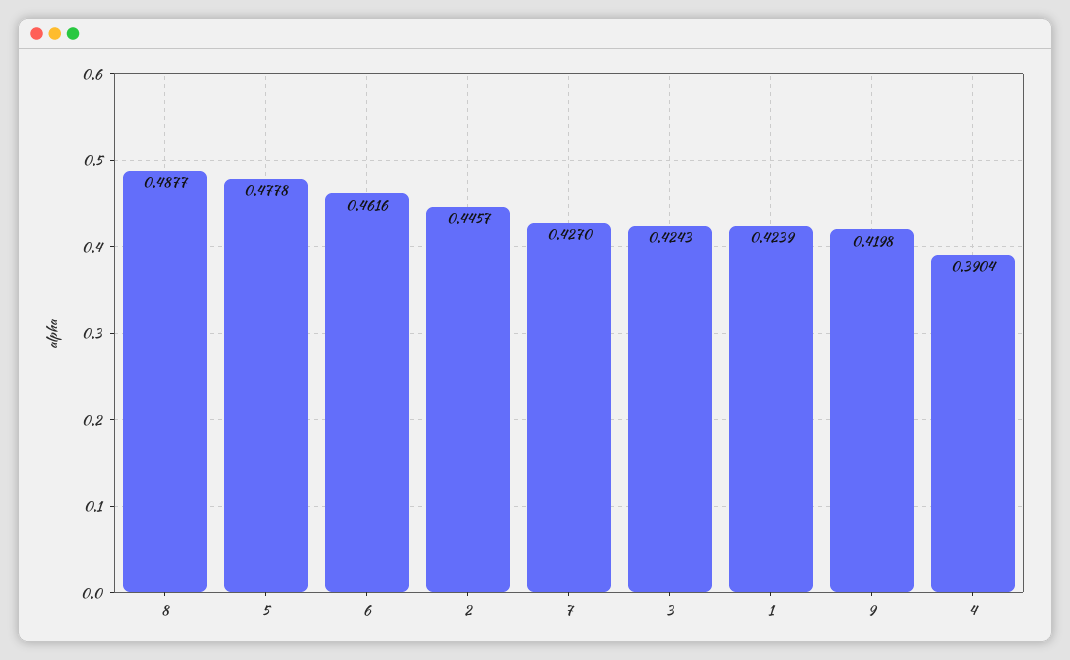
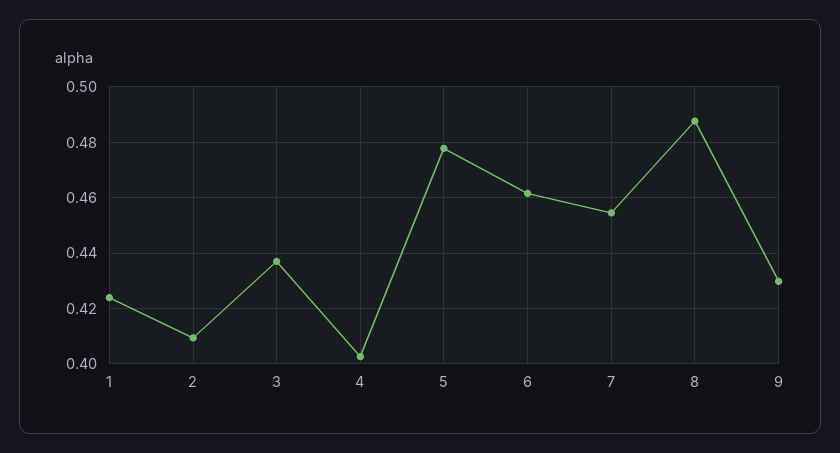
2: 0.4457 -> 0.41
7: 0.427 -> 0.455
3: 0.4243 -> 0.4375
9: 0.4198 -> 0.43
4: 0.3904 -> 0.4025

